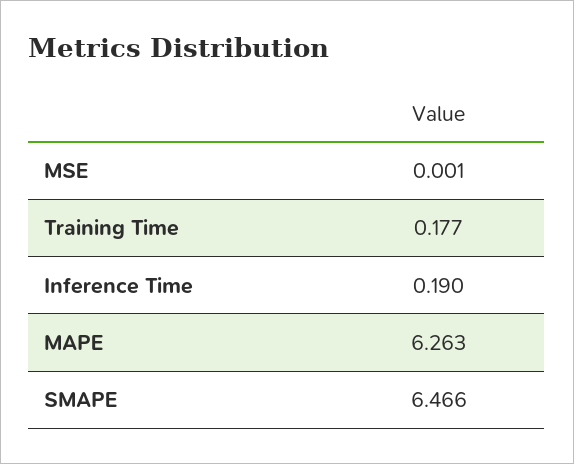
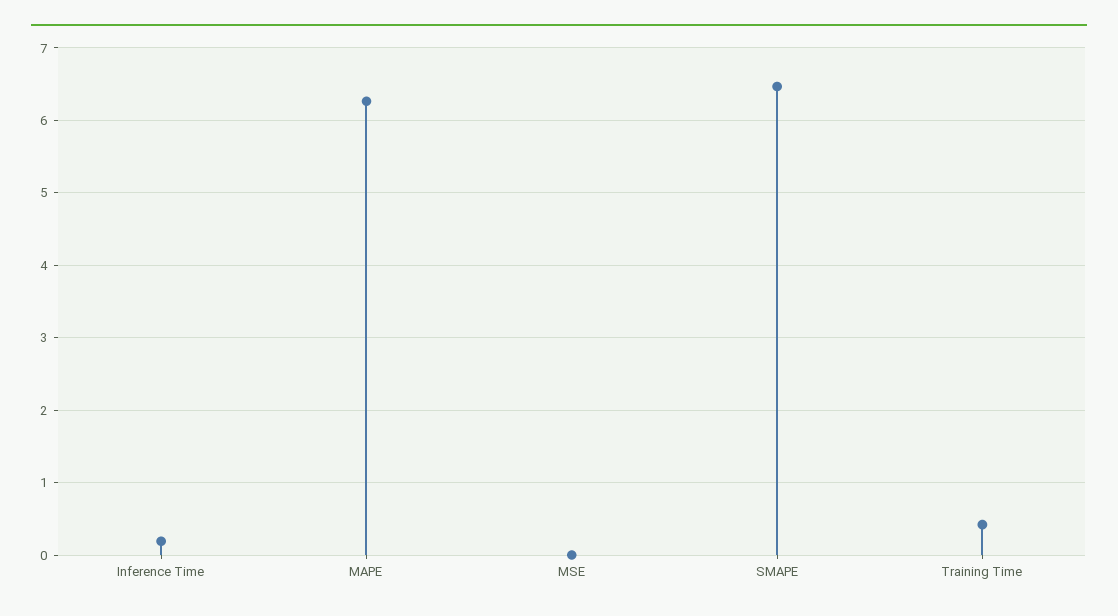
Training Time: 0.177 -> 0.4

